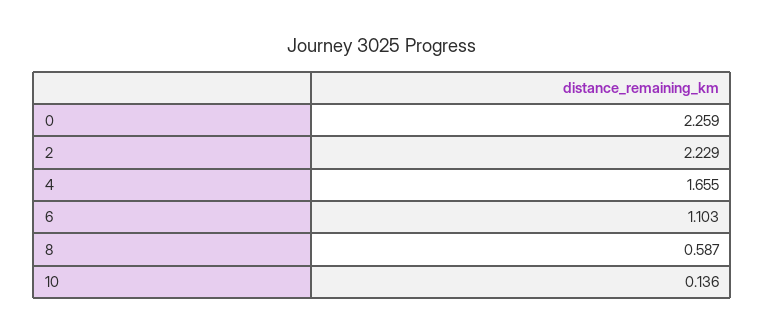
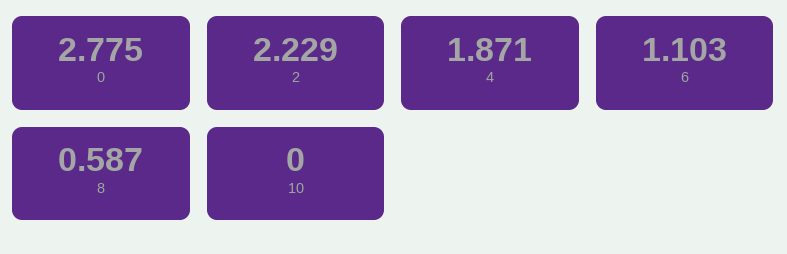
0: 2.259 -> 2.775
4: 1.655 -> 1.871
10: 0.136 -> 0

